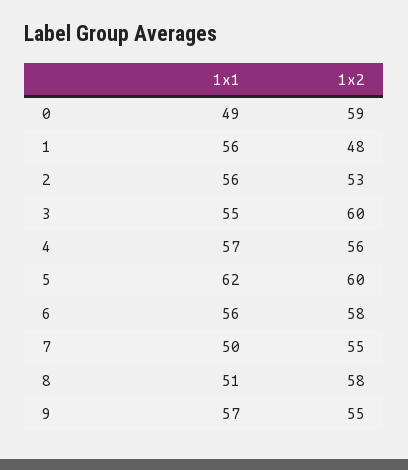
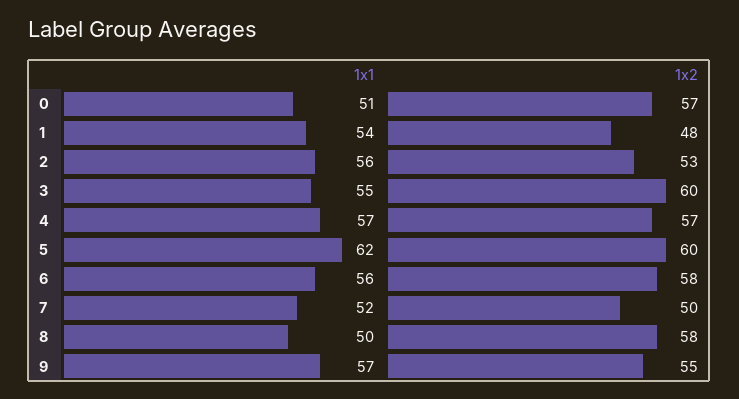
1x1, 0: 49 -> 51
1x2, 0: 59 -> 57
1x1, 1: 56 -> 54
1x2, 4: 56 -> 57
1x1, 7: 50 -> 52
1x2, 7: 55 -> 50
1x1, 8: 51 -> 50

